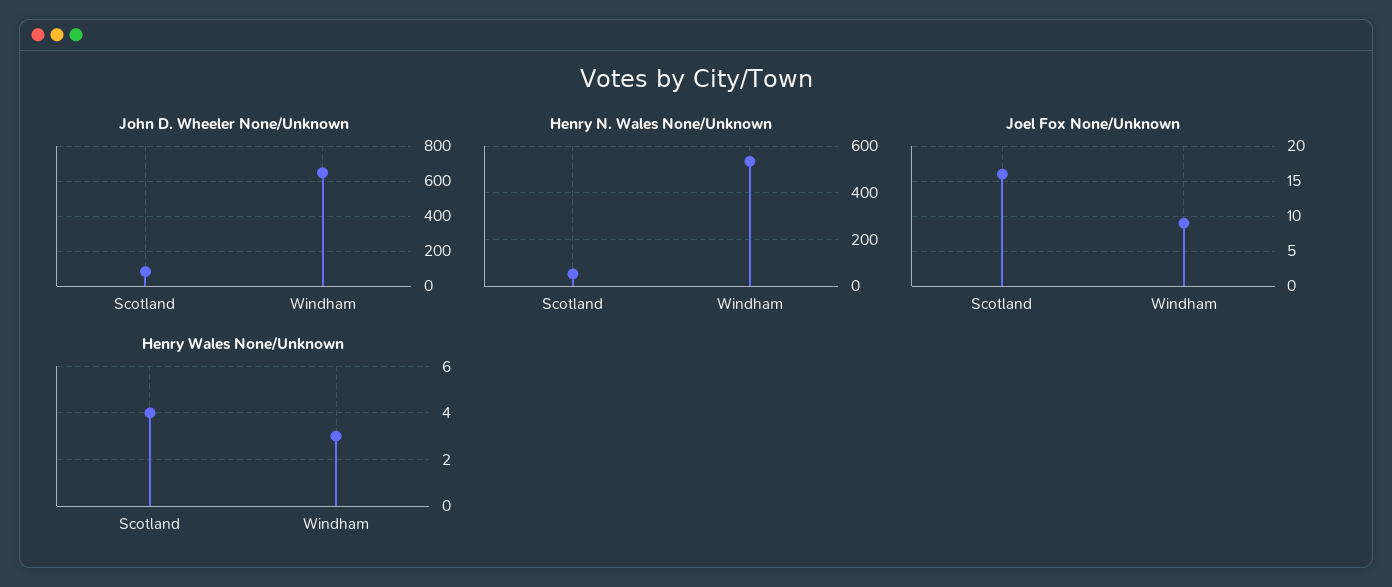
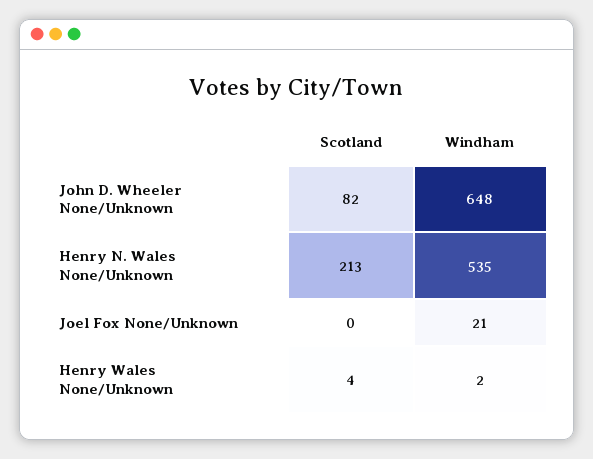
Henry N. Wales None/Unknown, Scotland: 50 -> 213
Joel Fox None/Unknown, Scotland: 16 -> 0
Joel Fox None/Unknown, Windham: 9 -> 21
Henry Wales None/Unknown, Windham: 3 -> 2

